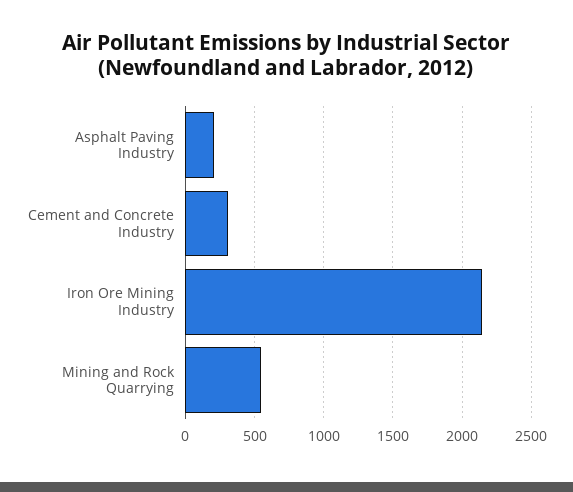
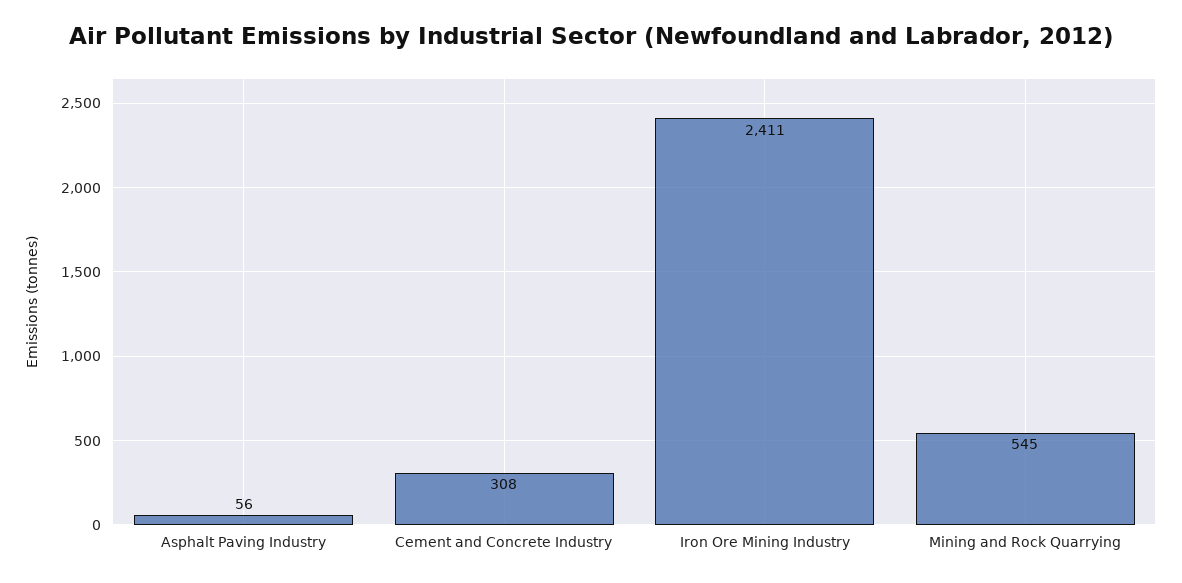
Asphalt Paving Industry: 200 -> 56
Iron Ore Mining Industry: 2150 -> 2411

